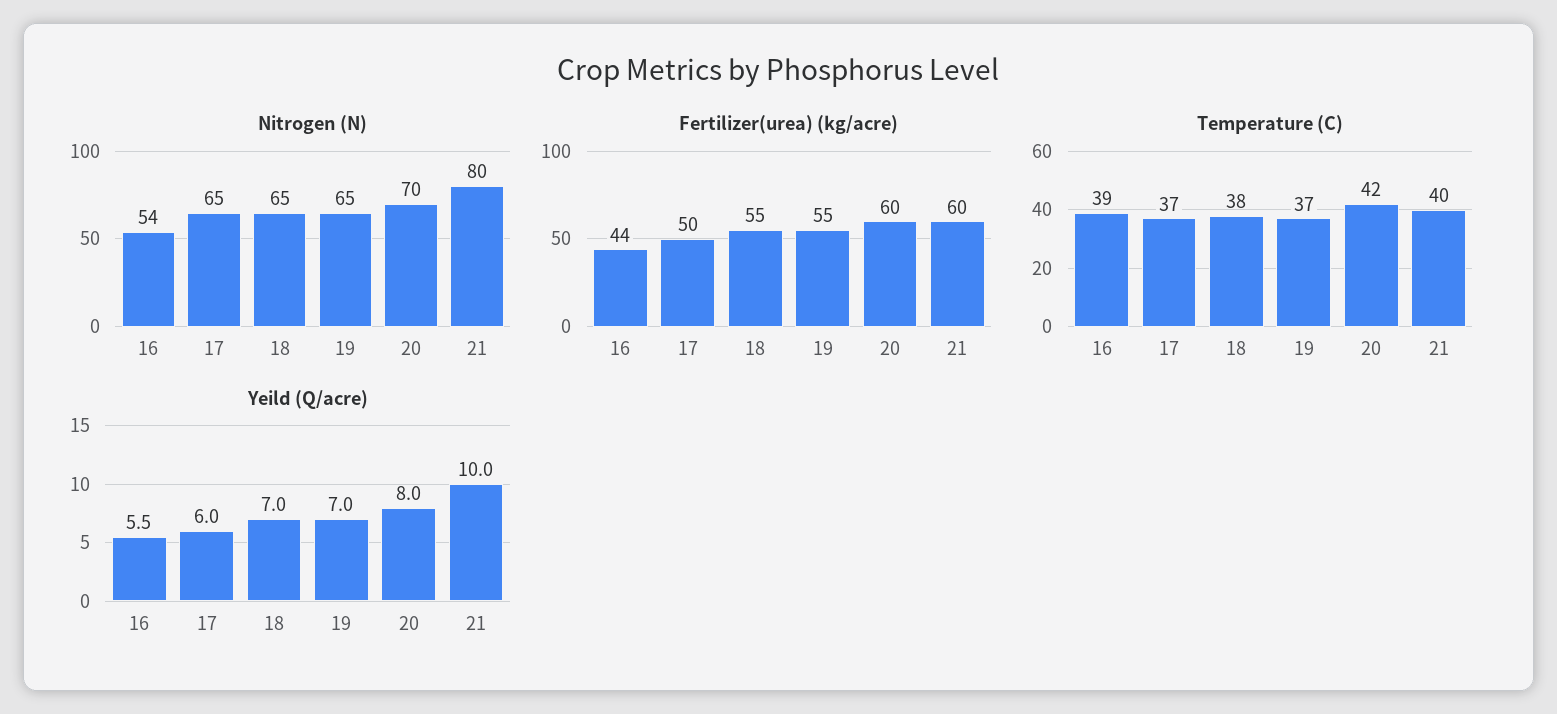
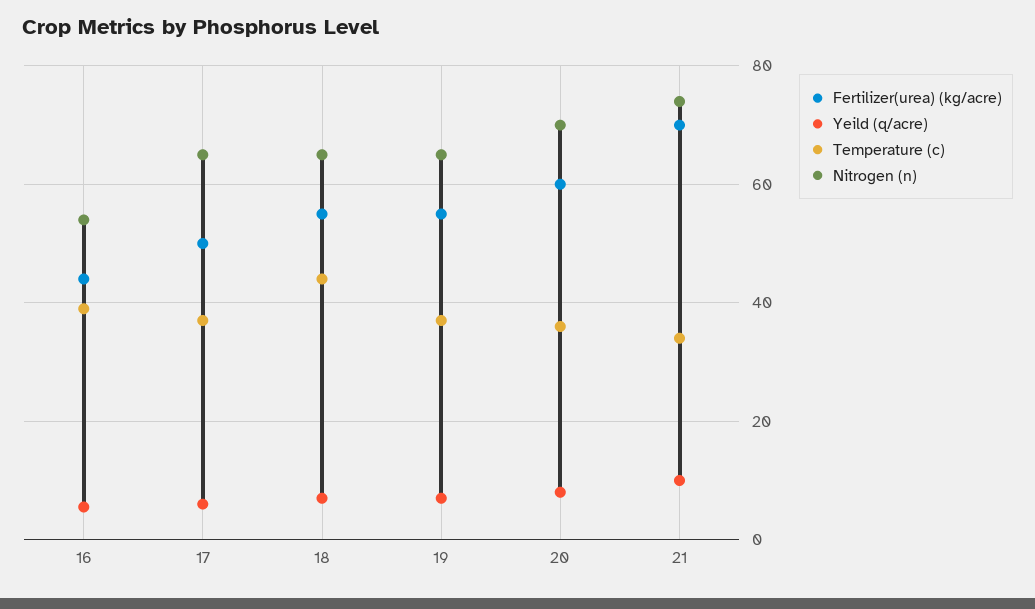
Nitrogen (N), 21: 80 -> 74
Fertilizer(urea) (kg/acre), 21: 60 -> 70
Temperature (C), 18: 38 -> 44
Temperature (C), 20: 42 -> 36
Temperature (C), 21: 40 -> 34

